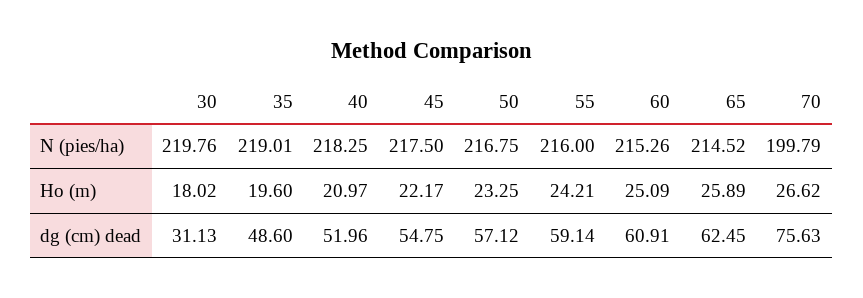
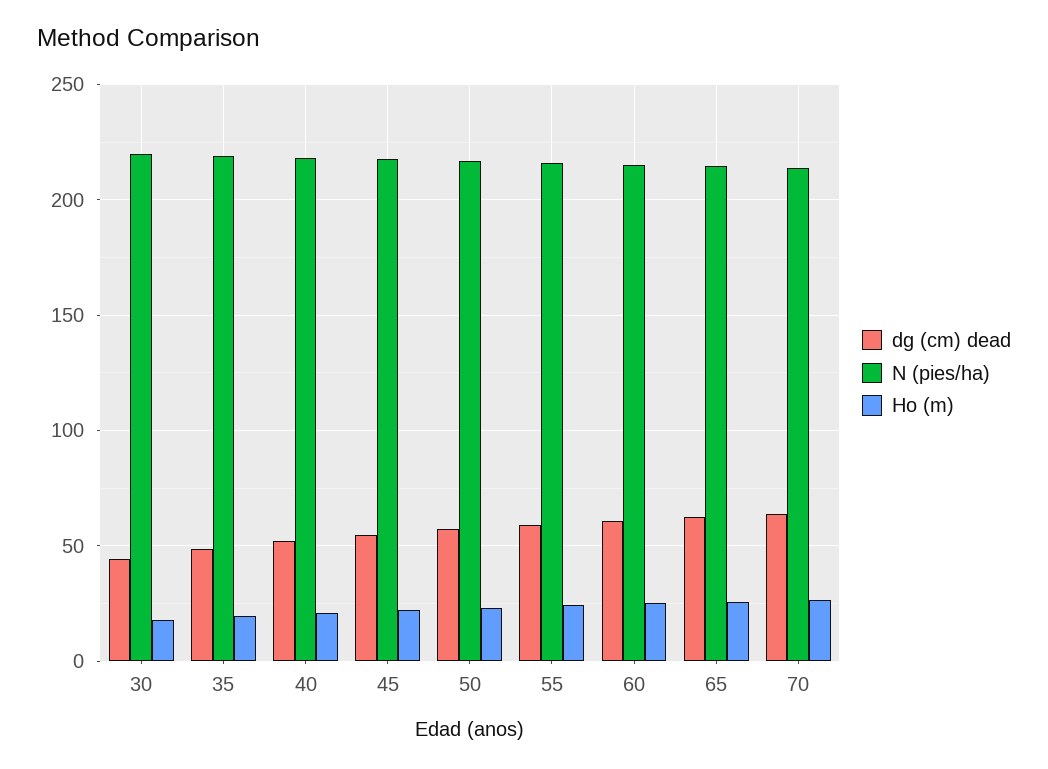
N (pies/ha), 70: 199.79 -> 215
dg (cm) dead, 30: 31.13 -> 45
dg (cm) dead, 70: 75.63 -> 65

